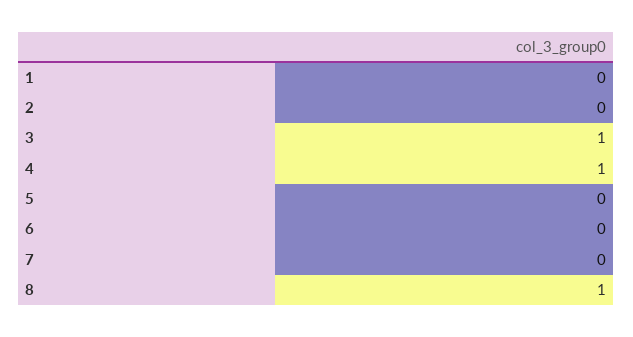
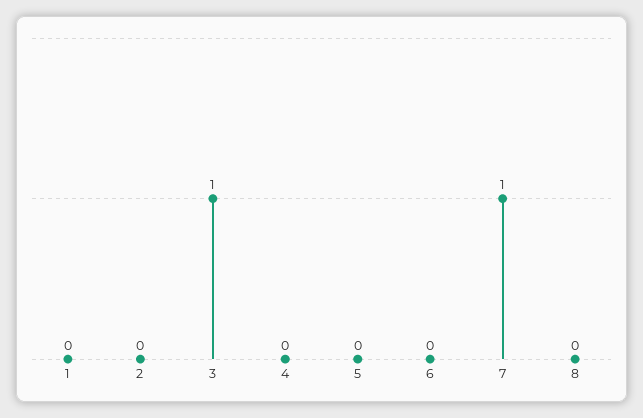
4: 1 -> 0
7: 0 -> 1
8: 1 -> 0

